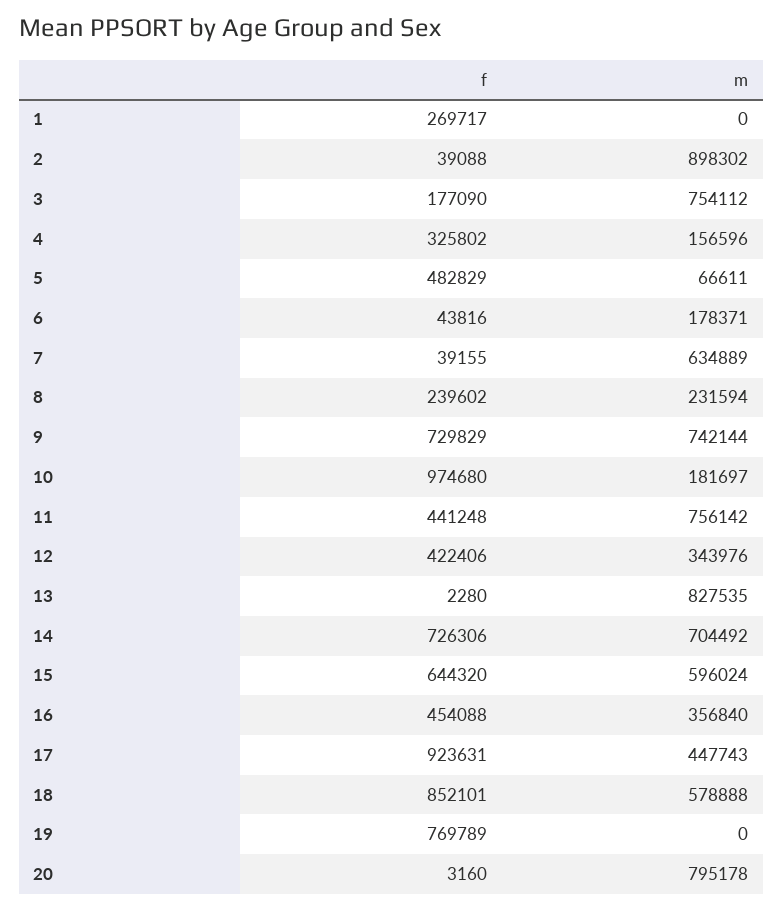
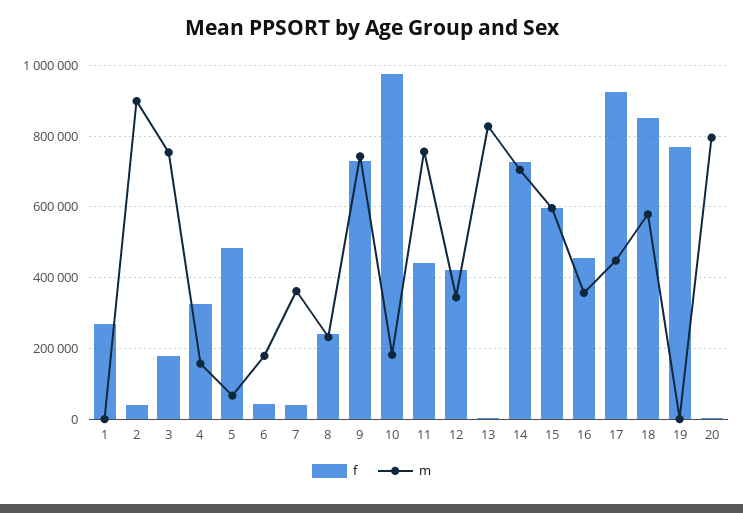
m, 7: 634889 -> 360000
f, 15: 644320 -> 600000

